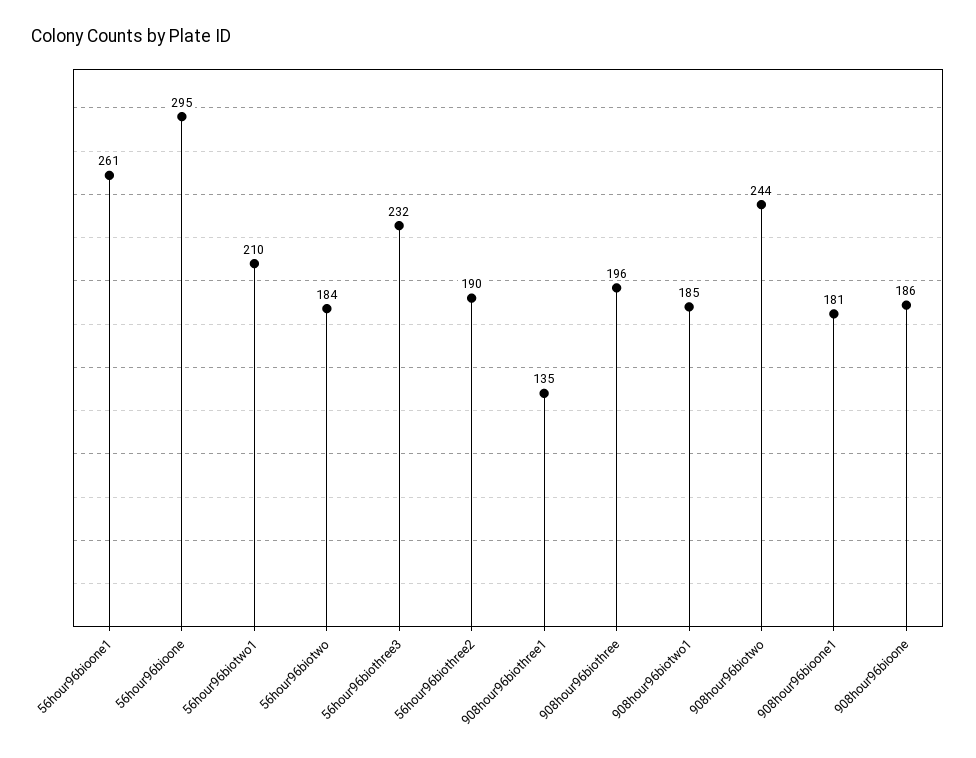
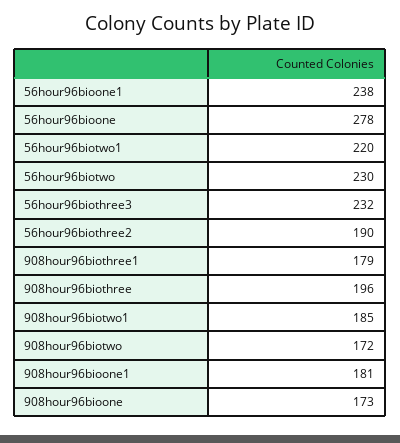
56hour96bioone1: 261 -> 238
56hour96bioone: 295 -> 278
56hour96biotwo1: 210 -> 220
56hour96biotwo: 184 -> 230
908hour96biothree1: 135 -> 179
908hour96biotwo: 244 -> 172
908hour96bioone: 186 -> 173

